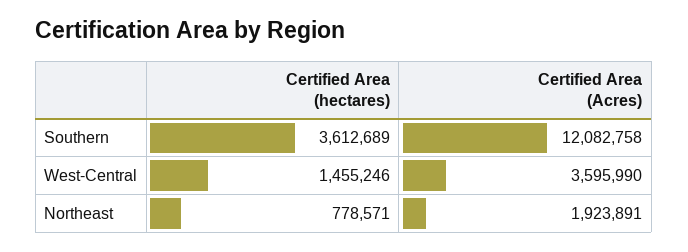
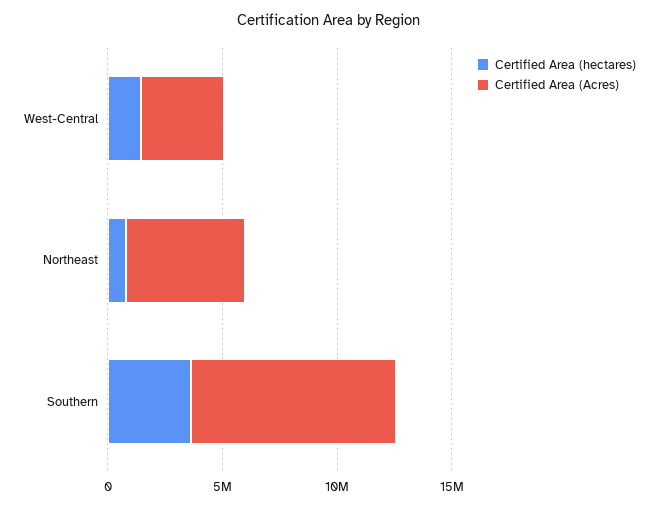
Certified Area (Acres), Southern: 12082758 -> 9000000
Certified Area (Acres), Northeast: 1923891 -> 5000000

